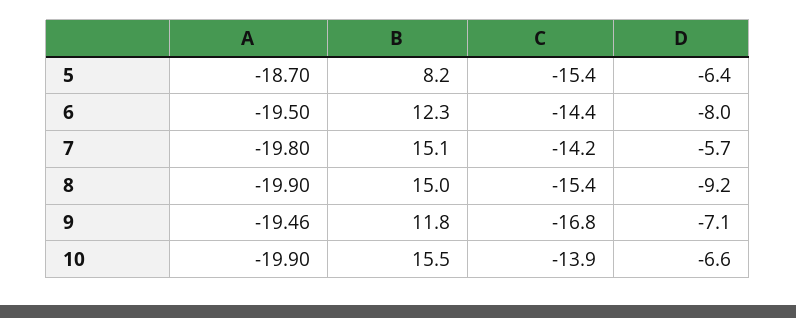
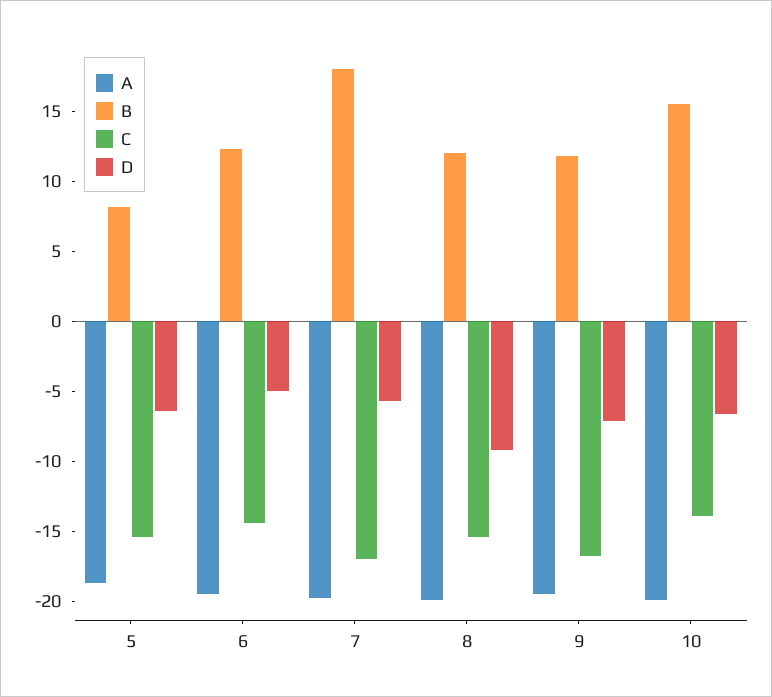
D, 6: -8 -> -5
B, 7: 15.1 -> 18
C, 7: -14.2 -> -17
B, 8: 15 -> 12

